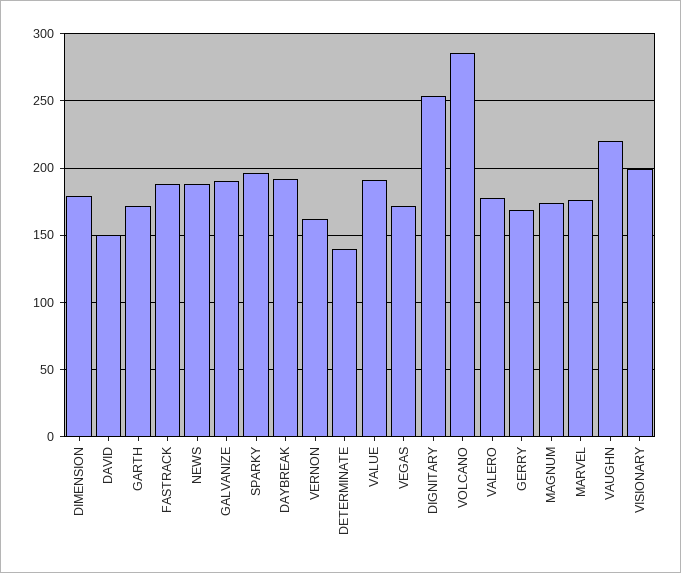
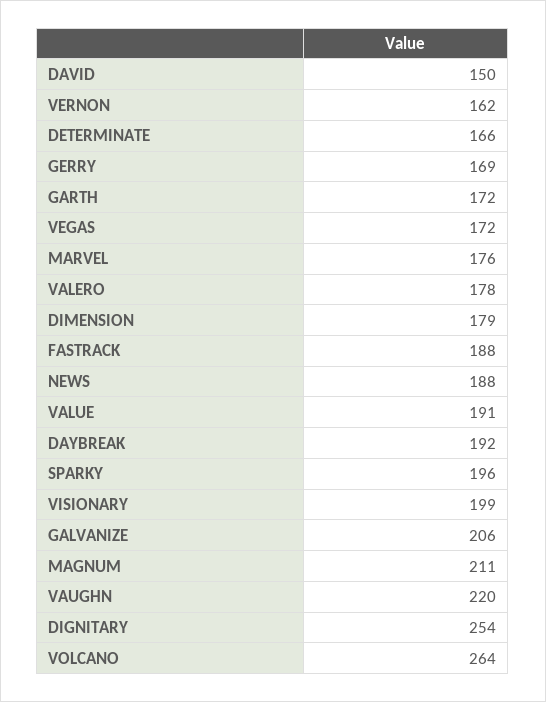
GALVANIZE: 190 -> 206
DETERMINATE: 140 -> 166
VOLCANO: 285 -> 264
MAGNUM: 175 -> 211

